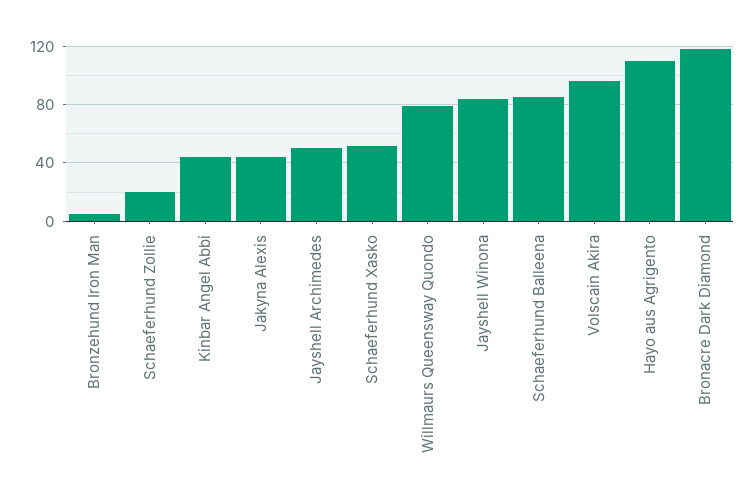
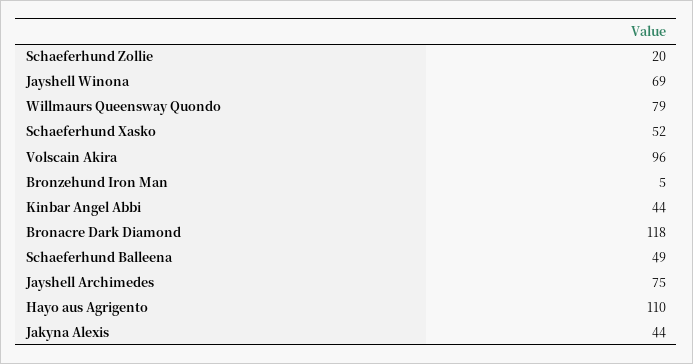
Jayshell Archimedes: 50 -> 75
Jayshell Winona: 85 -> 69
Schaeferhund Balleena: 85 -> 49

